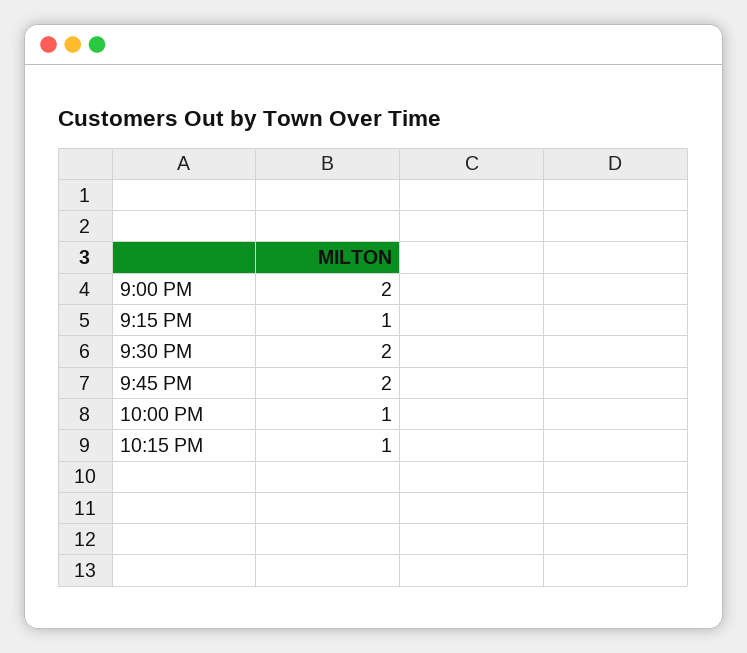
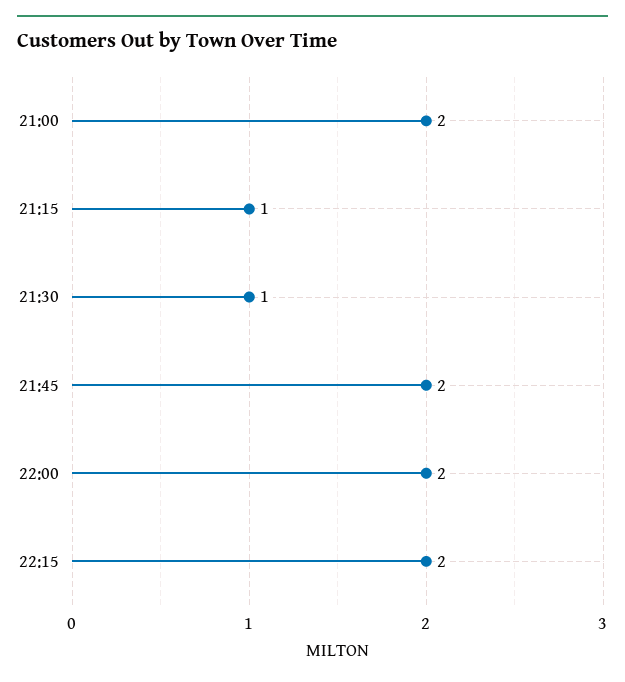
9:30 PM: 2 -> 1
10:00 PM: 1 -> 2
10:15 PM: 1 -> 2

